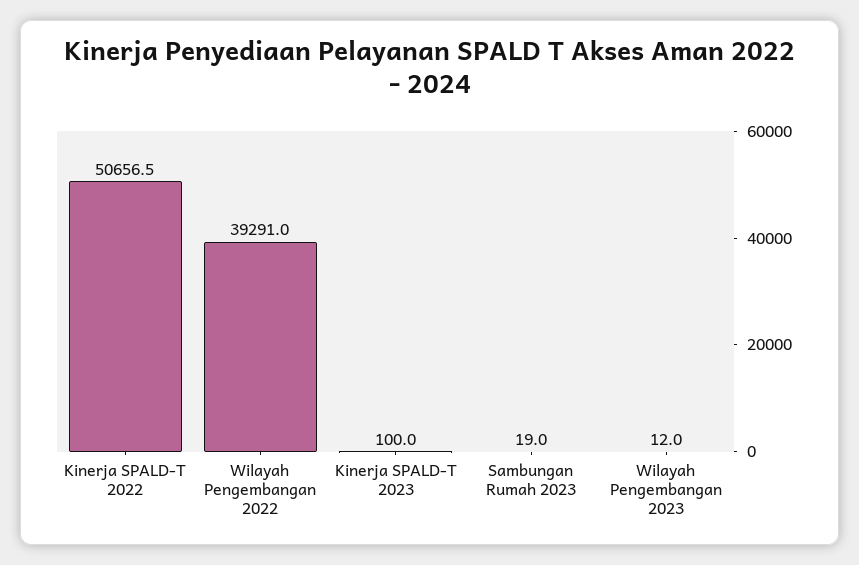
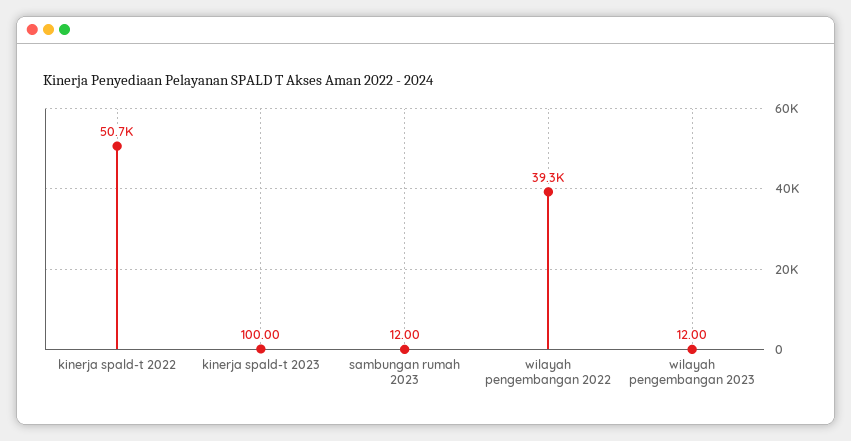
Sambungan Rumah 2023: 19 -> 12

